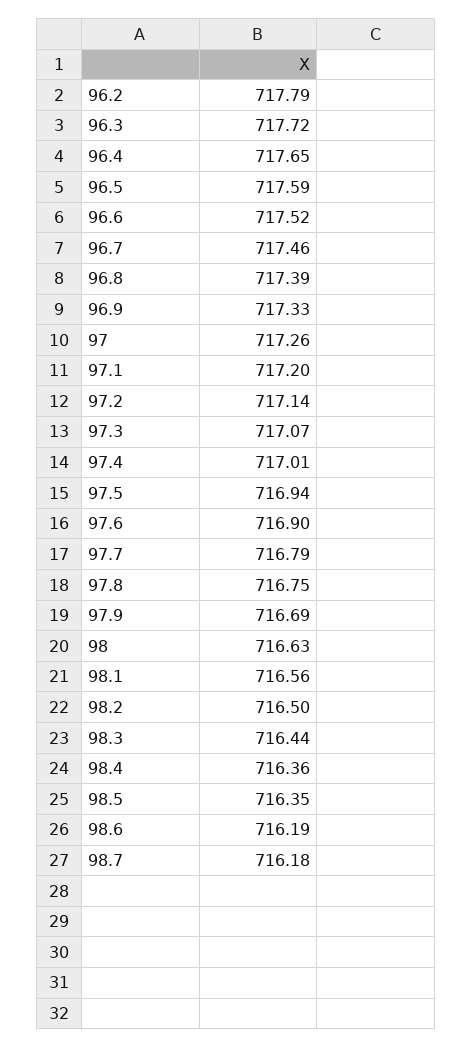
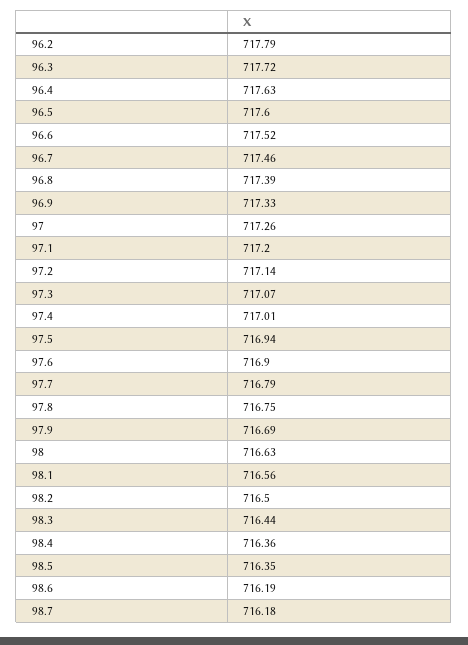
96.4: 717.65 -> 717.63
96.5: 717.59 -> 717.6

